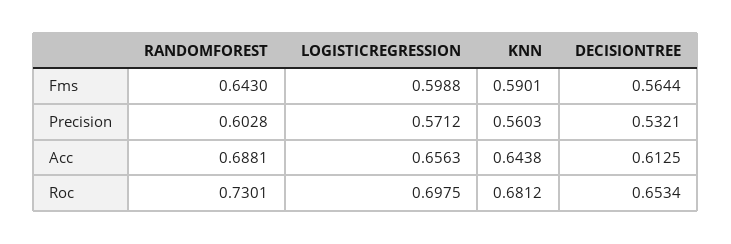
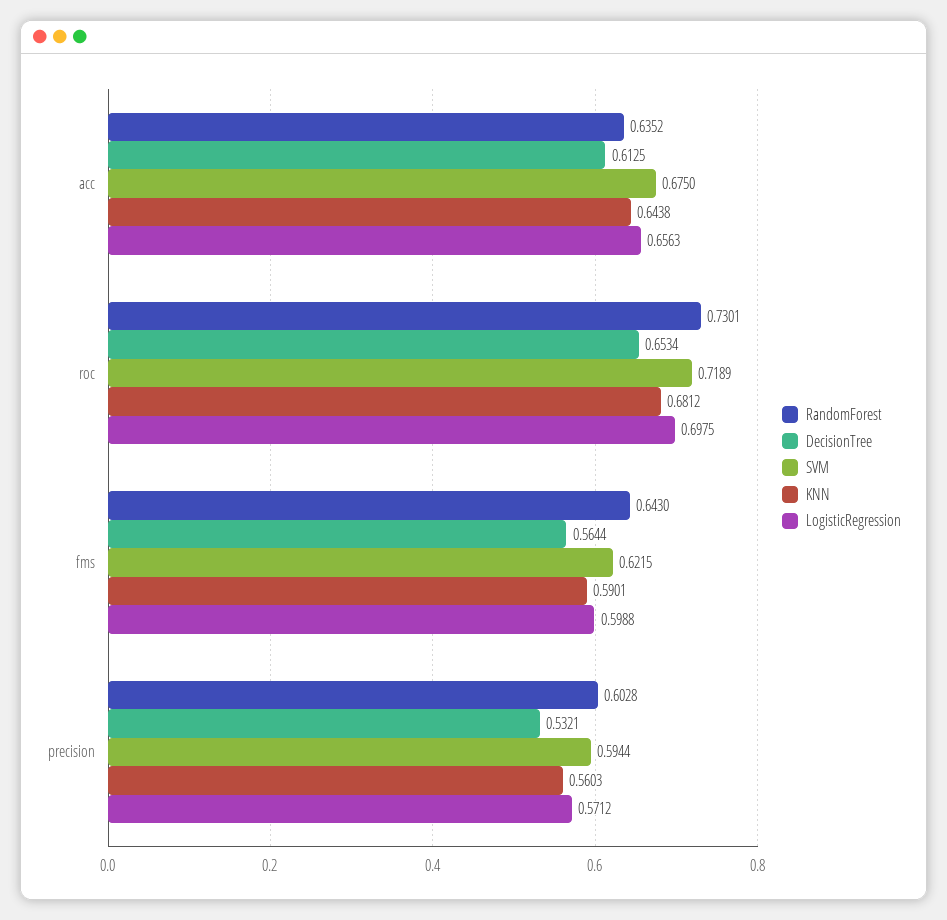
RANDOMFOREST, Acc: 0.6881 -> 0.6352
SVM, Acc: none -> 0.675
SVM, Roc: none -> 0.7189
SVM, Fms: none -> 0.6215
SVM, Precision: none -> 0.5944

